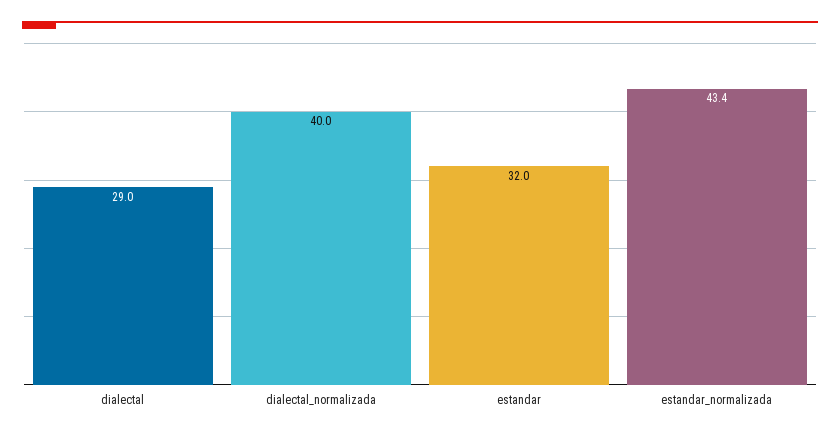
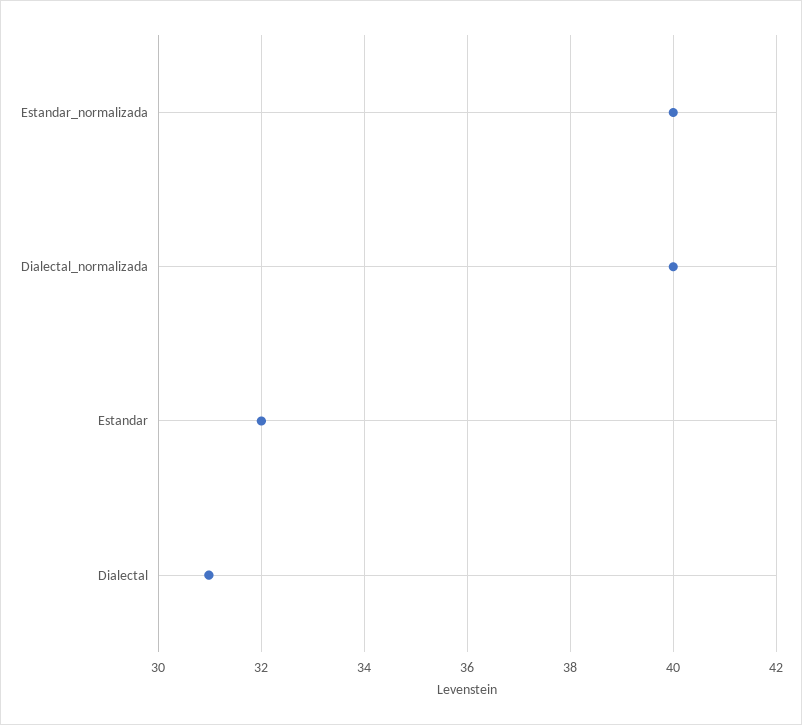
dialectal: 29 -> 31
estandar_normalizada: 43.4 -> 40

